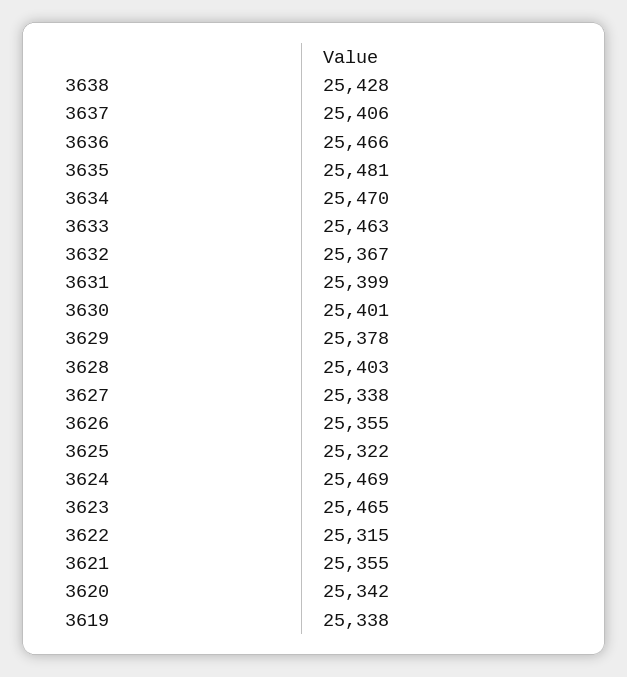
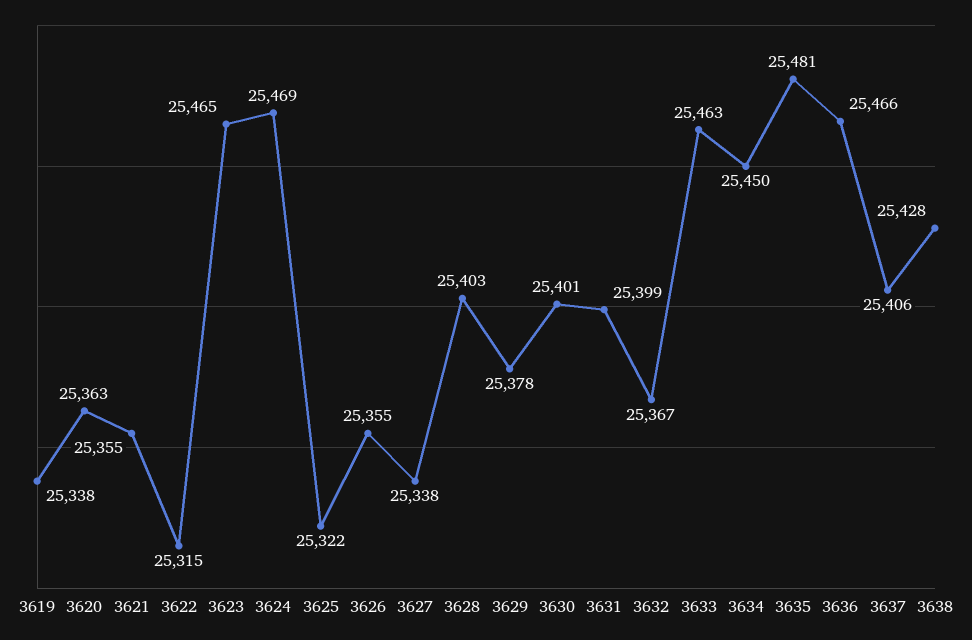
3634: 25470 -> 25450
3620: 25342 -> 25363

